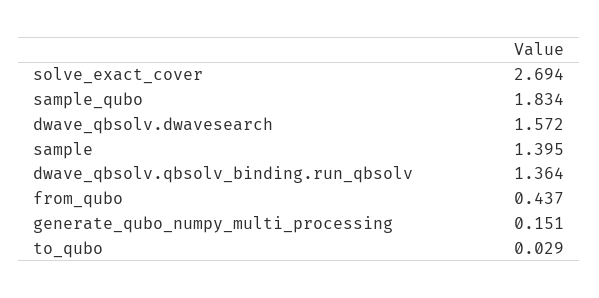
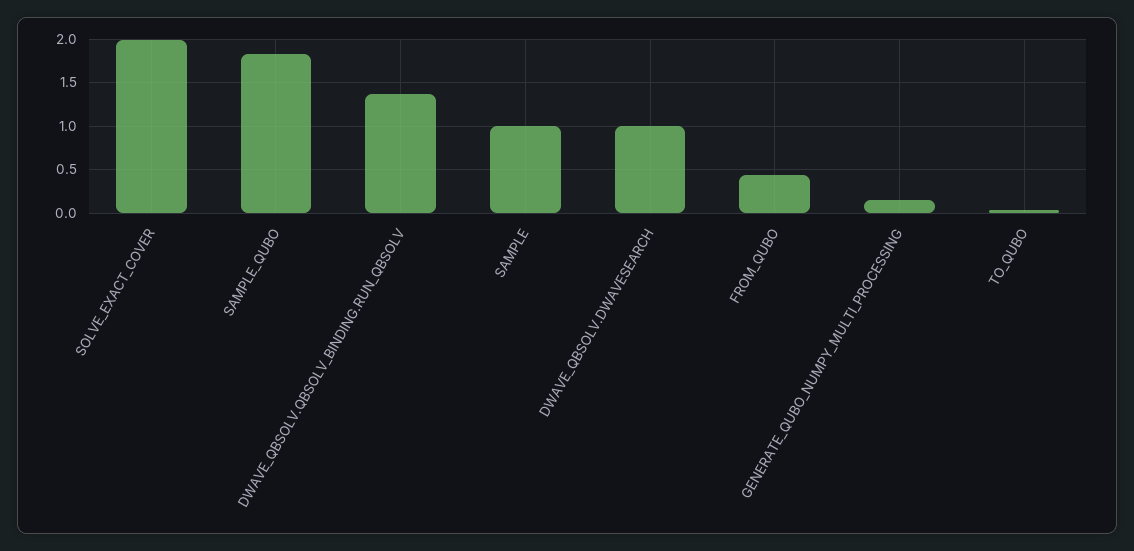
solve_exact_cover: 2.694 -> 2
dwave_qbsolv.dwavesearch: 1.572 -> 1
sample: 1.395 -> 1

